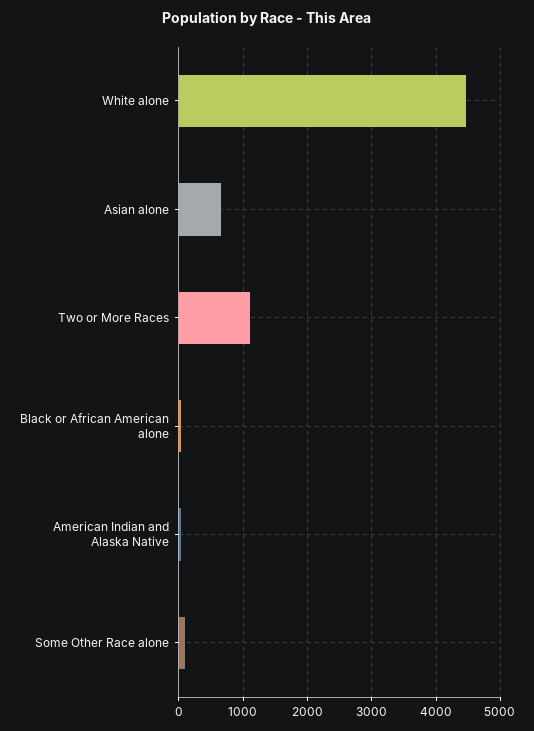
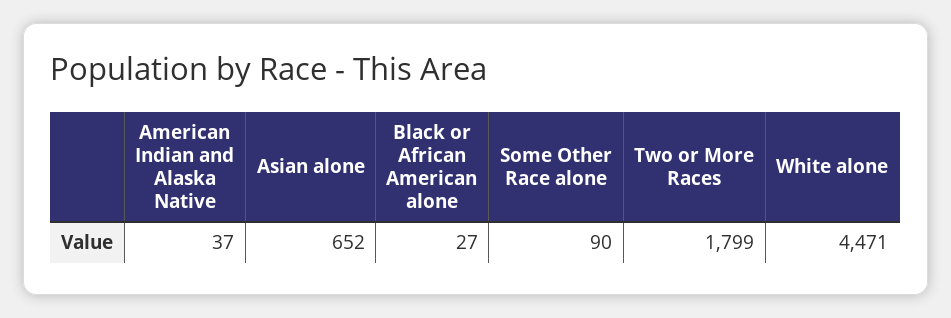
Two or More Races: 1100 -> 1799

